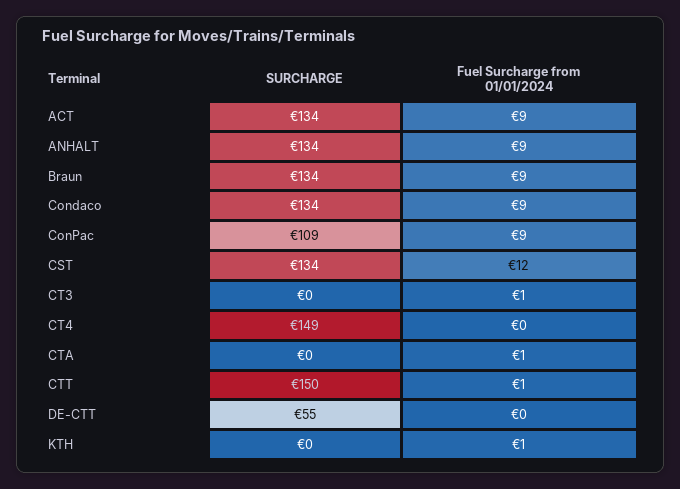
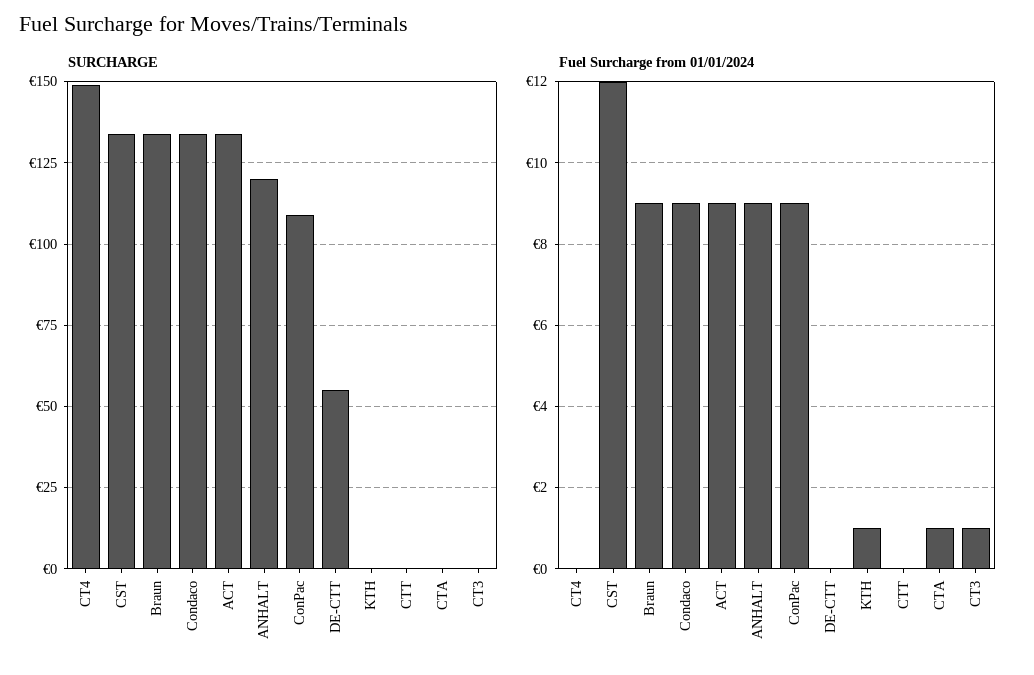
SURCHARGE, ANHALT: 134 -> 120
SURCHARGE, CTT: 150 -> 0
Fuel Surcharge from 01/01/2024, CTT: 1 -> 0

